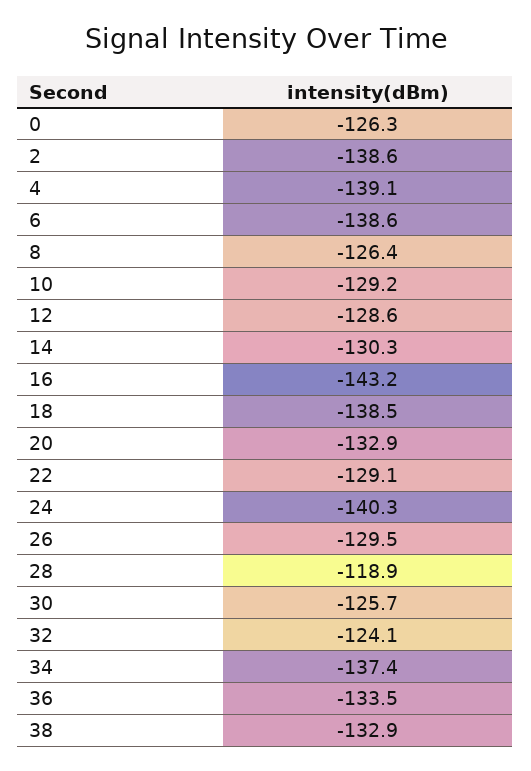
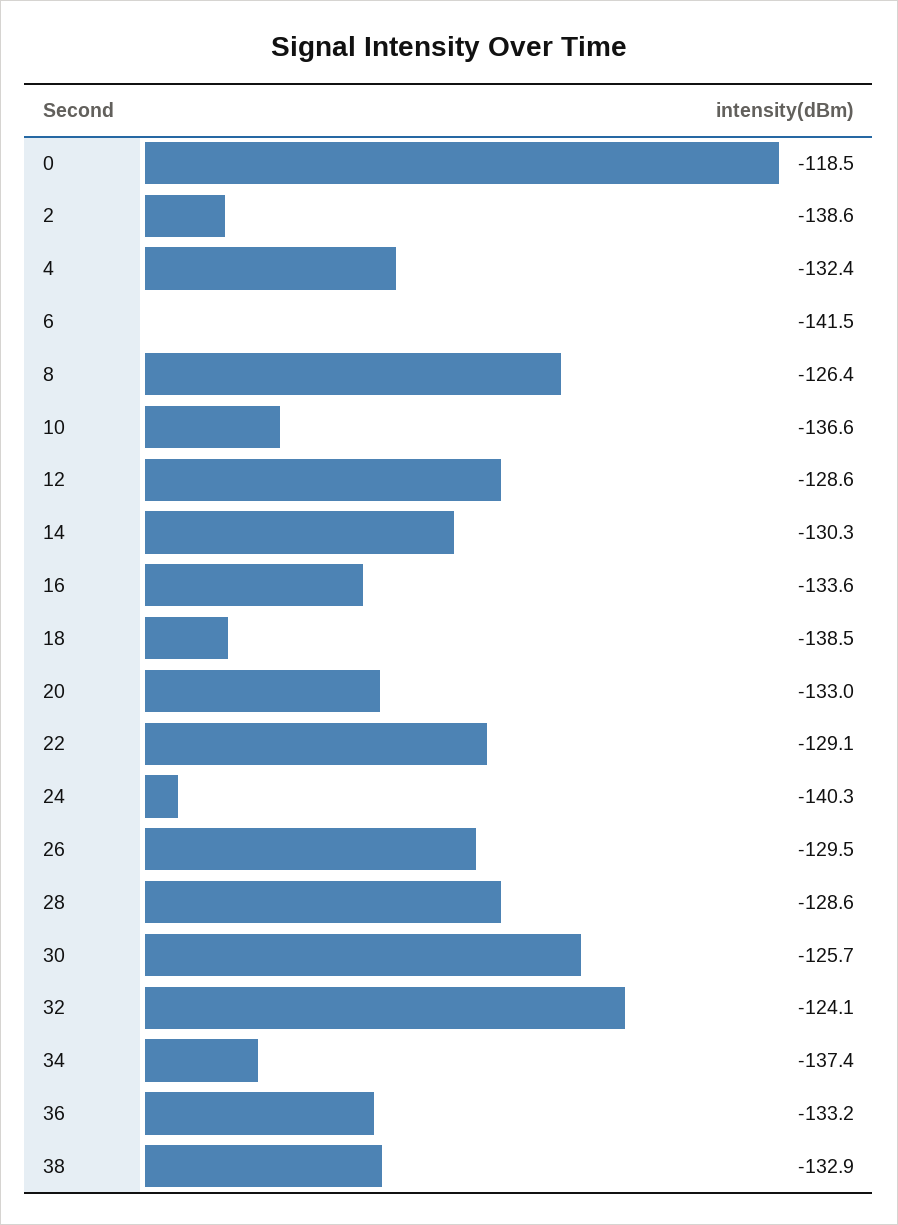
0: -126.3 -> -118.5
4: -139.1 -> -132.4
6: -138.6 -> -141.5
10: -129.2 -> -136.6
16: -143.2 -> -133.6
20: -132.9 -> -133
28: -118.9 -> -128.6
36: -133.5 -> -133.2

